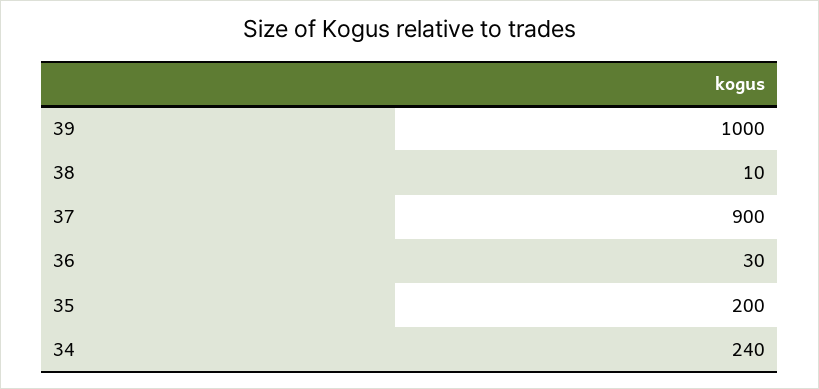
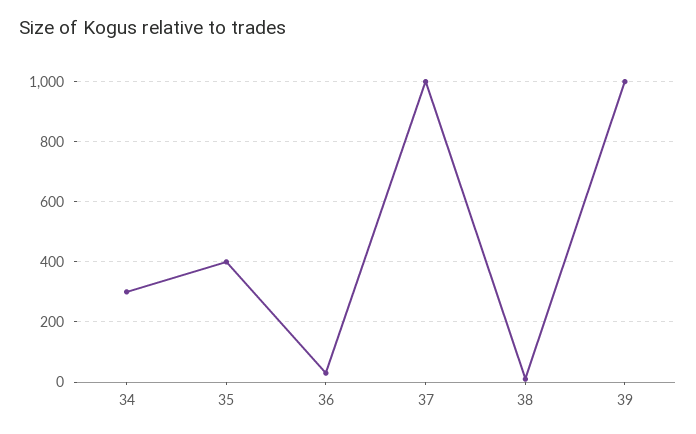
37: 900 -> 1000
35: 200 -> 400
34: 240 -> 300

